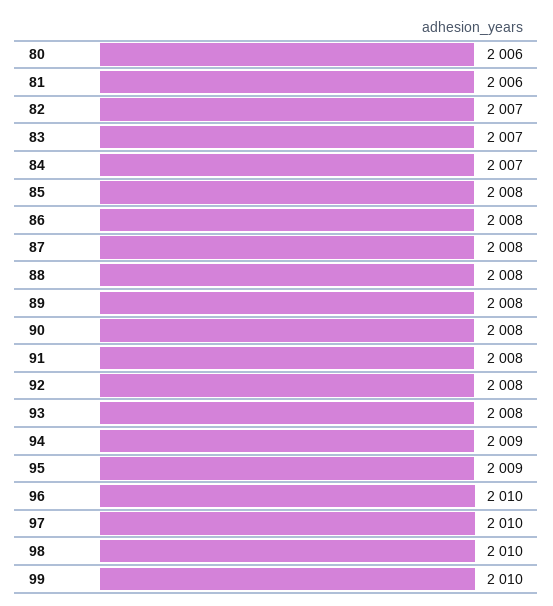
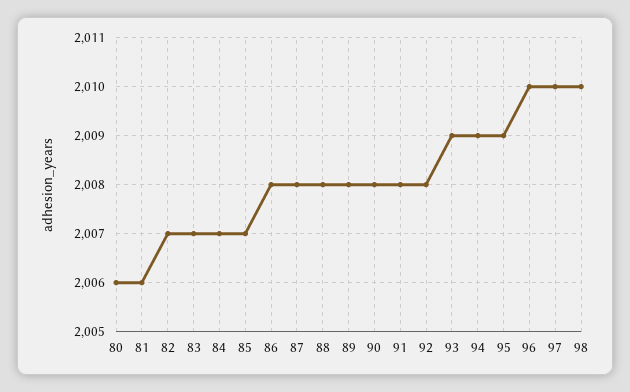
85: 2008 -> 2007
93: 2008 -> 2009
99: 2010 -> none

